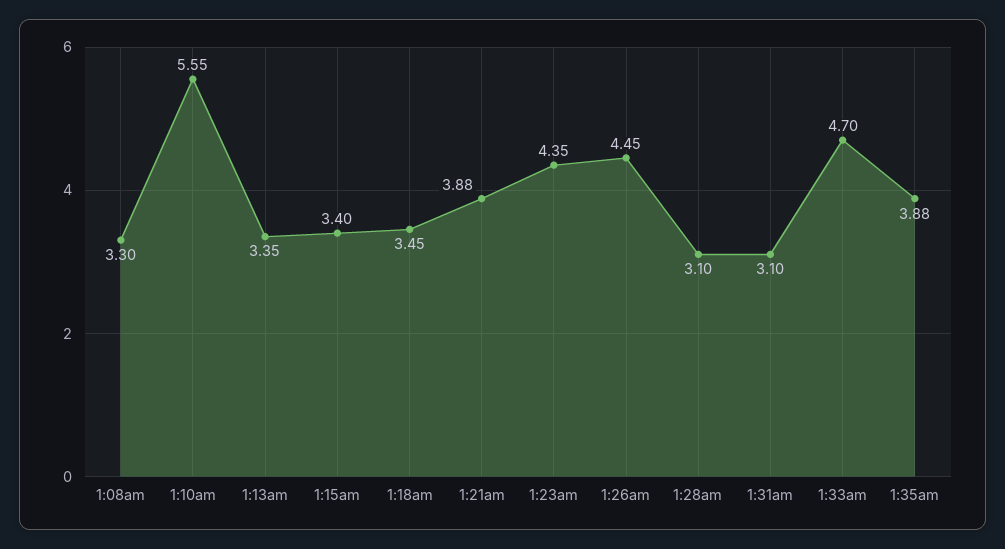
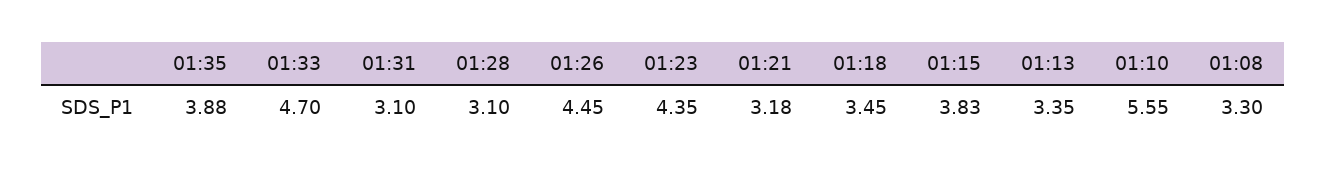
1:15am: 3.4 -> 3.83
1:21am: 3.88 -> 3.18

